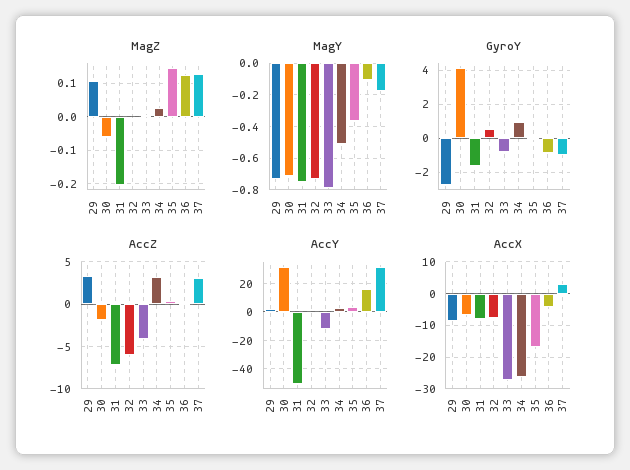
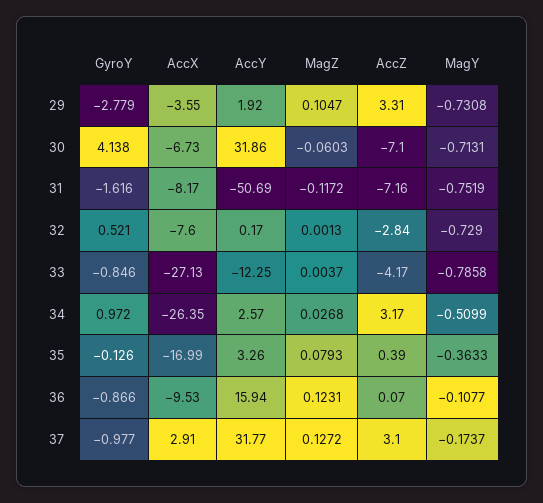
MagZ, 31: -0.2 -> -0.1172
MagZ, 35: 0.14 -> 0.0793
AccZ, 30: -2 -> -7.1
AccZ, 32: -6 -> -2.84
AccX, 29: -8 -> -3.55
AccX, 36: -4 -> -9.53

